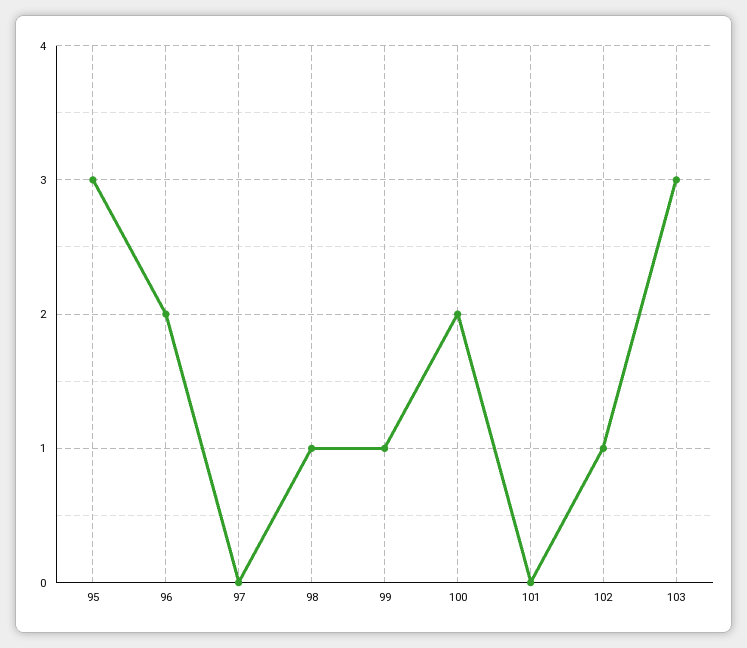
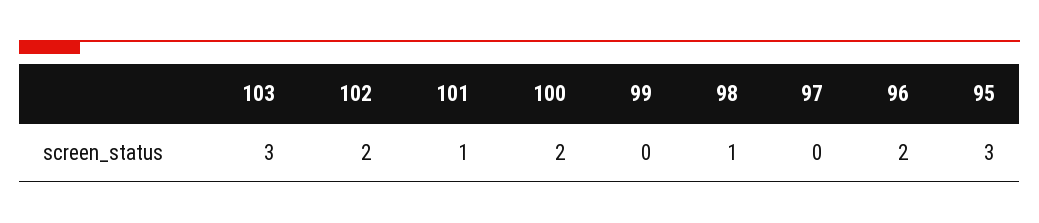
99: 1 -> 0
101: 0 -> 1
102: 1 -> 2

